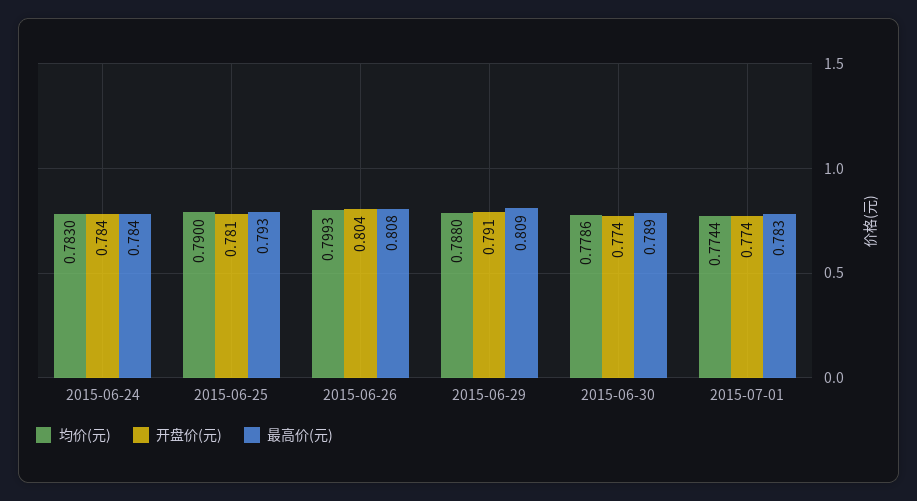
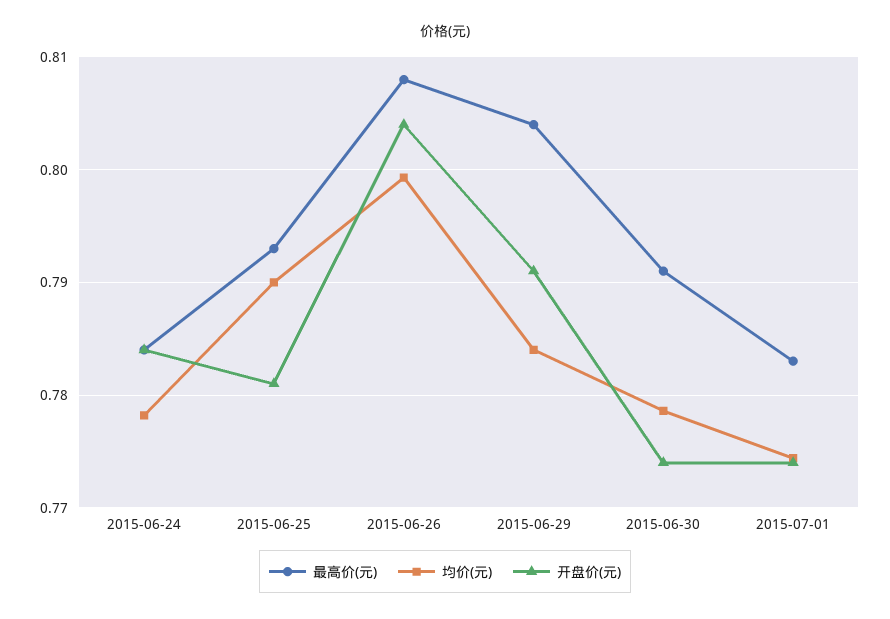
均价(元), 2015-06-24: 0.783 -> 0.778
均价(元), 2015-06-29: 0.788 -> 0.784
最高价(元), 2015-06-29: 0.809 -> 0.804
最高价(元), 2015-06-30: 0.789 -> 0.791

